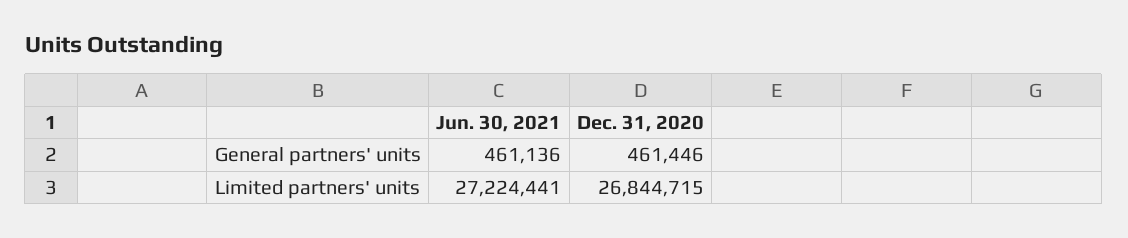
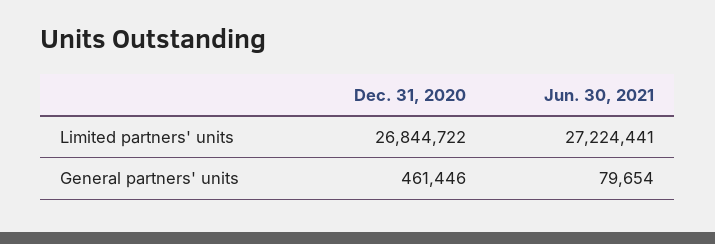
Jun. 30, 2021, General partners' units: 461136 -> 79654
Dec. 31, 2020, Limited partners' units: 26844715 -> 26844722

